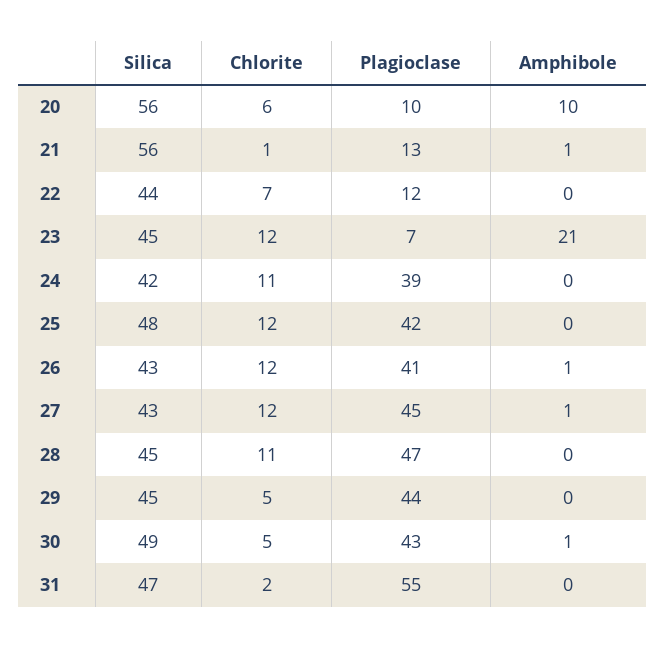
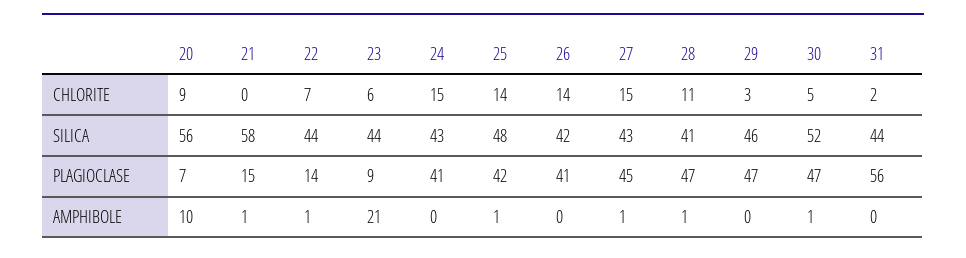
Chlorite, 20: 6 -> 9
Plagioclase, 20: 10 -> 7
Silica, 21: 56 -> 58
Chlorite, 21: 1 -> 0
Plagioclase, 21: 13 -> 15
Plagioclase, 22: 12 -> 14
Amphibole, 22: 0 -> 1
Silica, 23: 45 -> 44
Chlorite, 23: 12 -> 6
Plagioclase, 23: 7 -> 9
Silica, 24: 42 -> 43
Chlorite, 24: 11 -> 15
Plagioclase, 24: 39 -> 41
Chlorite, 25: 12 -> 14
Amphibole, 25: 0 -> 1
Silica, 26: 43 -> 42
Chlorite, 26: 12 -> 14
Amphibole, 26: 1 -> 0
Chlorite, 27: 12 -> 15
Silica, 28: 45 -> 41
Amphibole, 28: 0 -> 1
Silica, 29: 45 -> 46
Chlorite, 29: 5 -> 3
Plagioclase, 29: 44 -> 47
Silica, 30: 49 -> 52
Plagioclase, 30: 43 -> 47
Silica, 31: 47 -> 44
Plagioclase, 31: 55 -> 56

